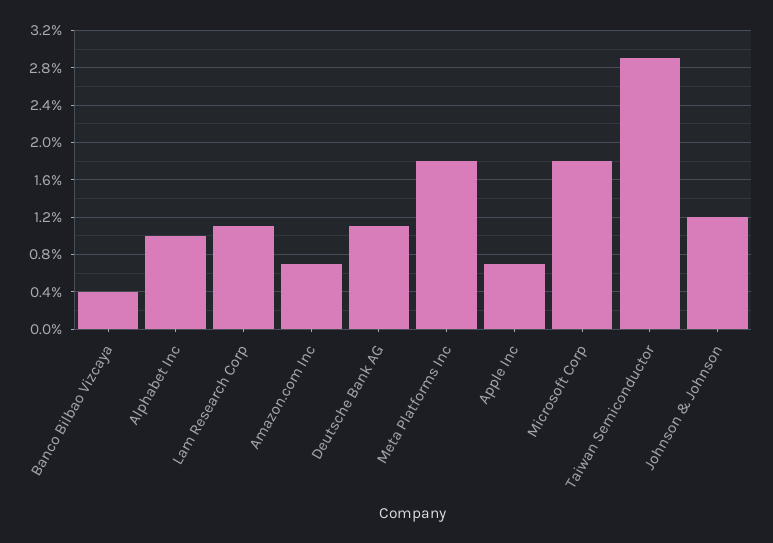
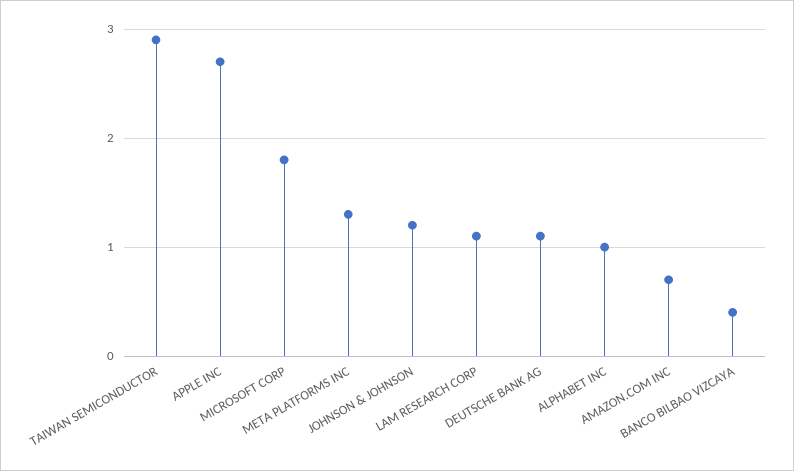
Meta Platforms Inc: 1.8 -> 1.3
Apple Inc: 0.7 -> 2.7

